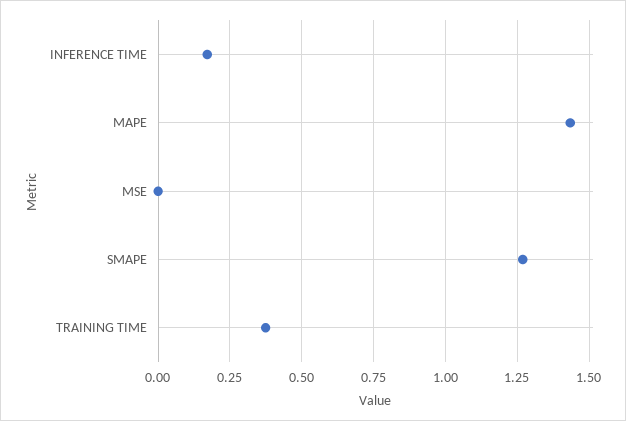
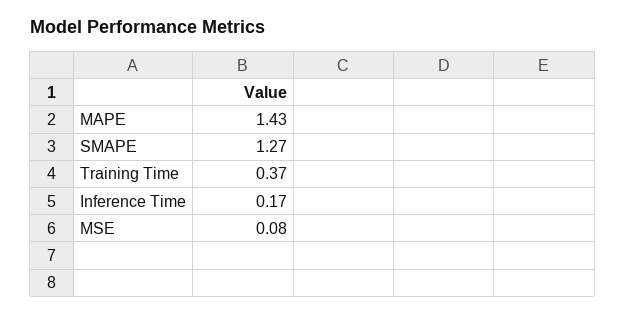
MSE: 0 -> 0.08

